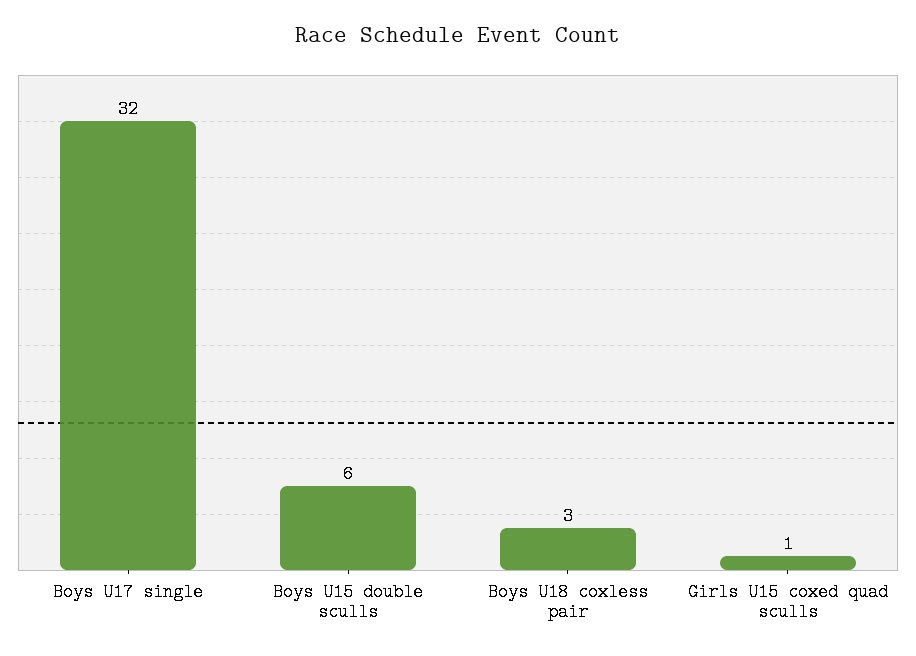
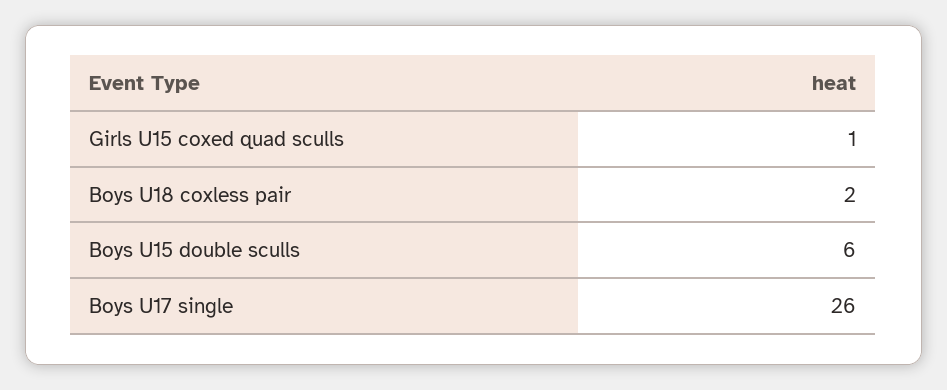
Boys U17 single: 32 -> 26
Boys U18 coxless pair: 3 -> 2

